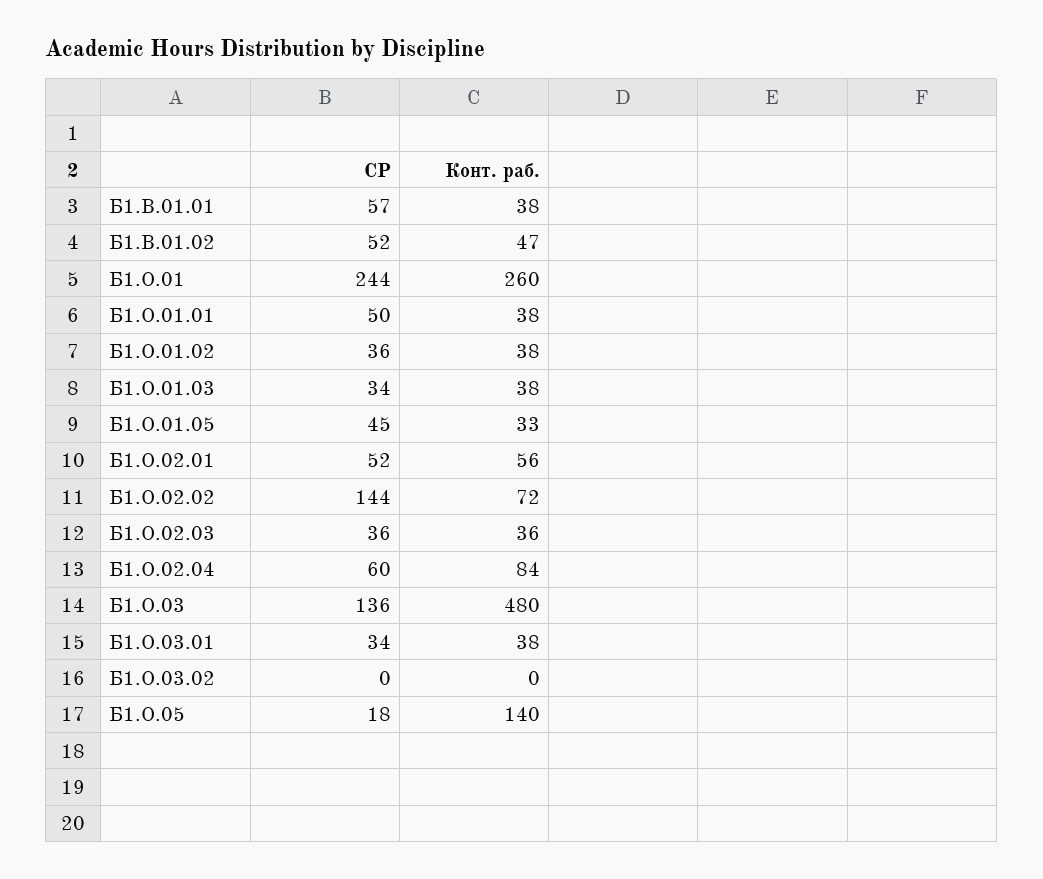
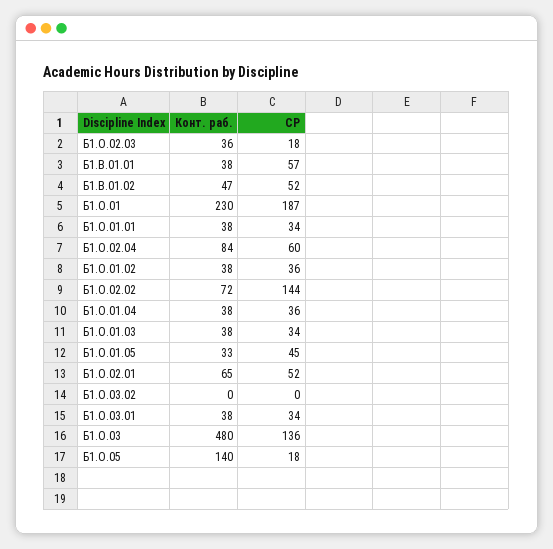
СР, Б1.О.01: 244 -> 187
Конт. раб., Б1.О.01: 260 -> 230
СР, Б1.О.01.01: 50 -> 34
Конт. раб., Б1.О.02.01: 56 -> 65
СР, Б1.О.02.03: 36 -> 18
Конт. раб., Б1.О.01.04: none -> 38
СР, Б1.О.01.04: none -> 36

